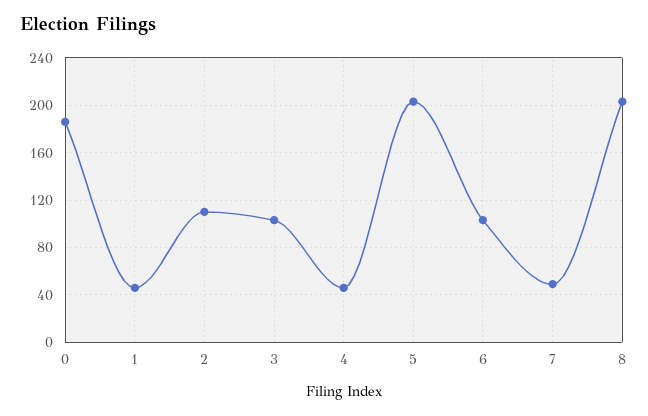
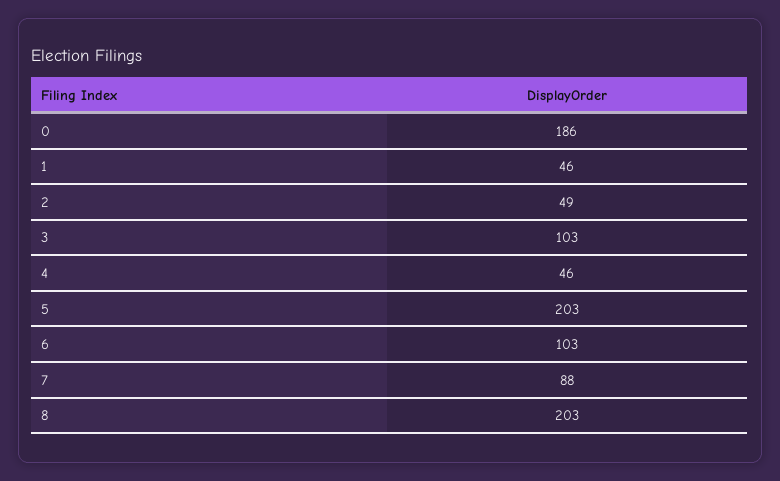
2: 110 -> 49
7: 50 -> 88

